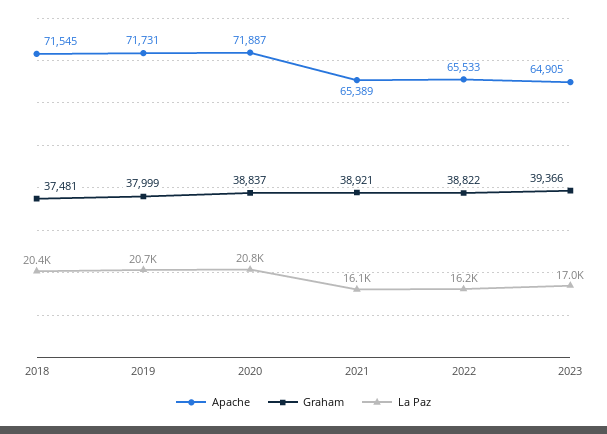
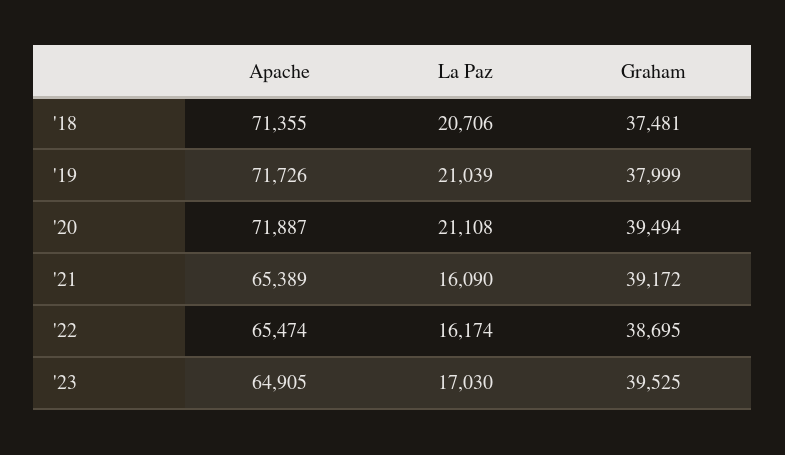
Apache, 2018: 71545 -> 71355
La Paz, 2018: 20400 -> 20706
Apache, 2019: 71731 -> 71726
La Paz, 2019: 20700 -> 21039
Graham, 2020: 38837 -> 39494
La Paz, 2020: 20800 -> 21108
Graham, 2021: 38921 -> 39172
Apache, 2022: 65533 -> 65474
Graham, 2022: 38822 -> 38695
Graham, 2023: 39366 -> 39525

